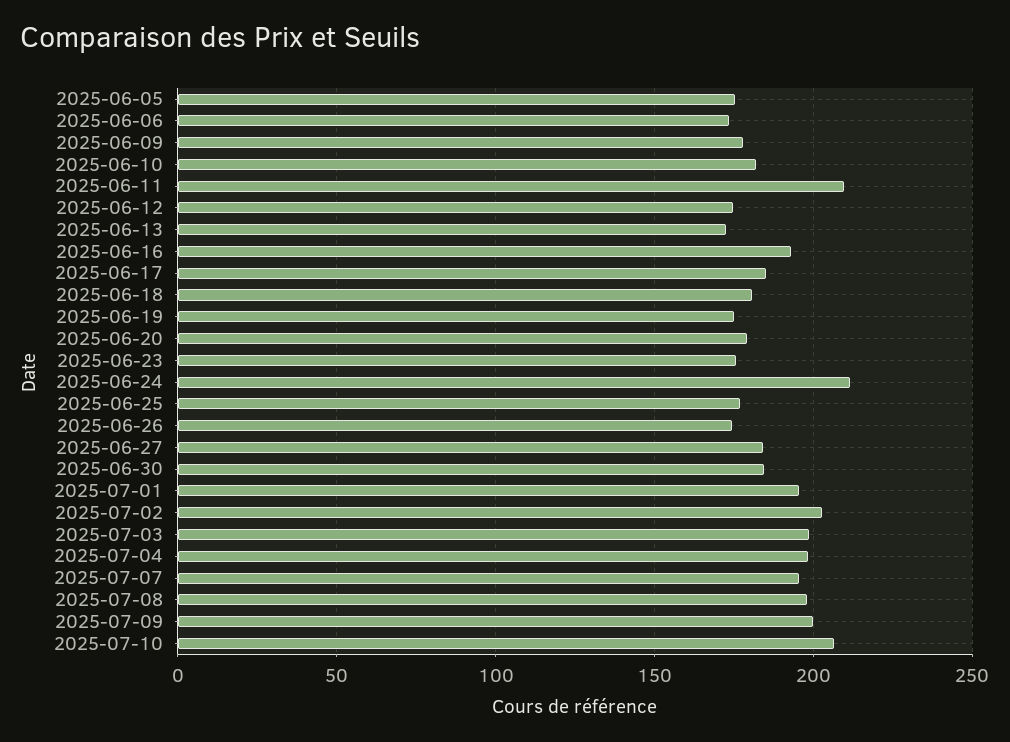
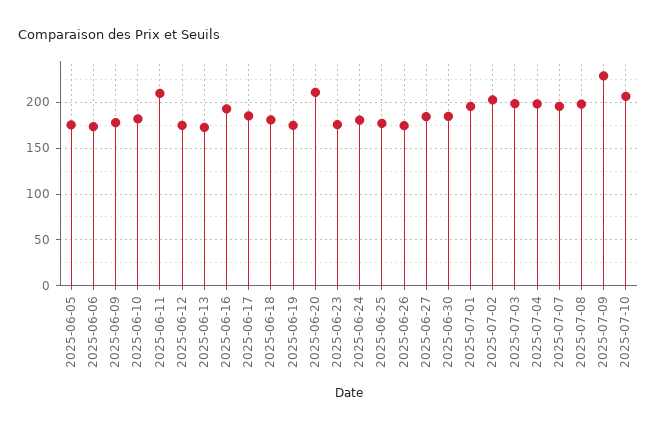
2025-06-20: 180 -> 210
2025-06-24: 210 -> 180
2025-07-09: 200 -> 230

